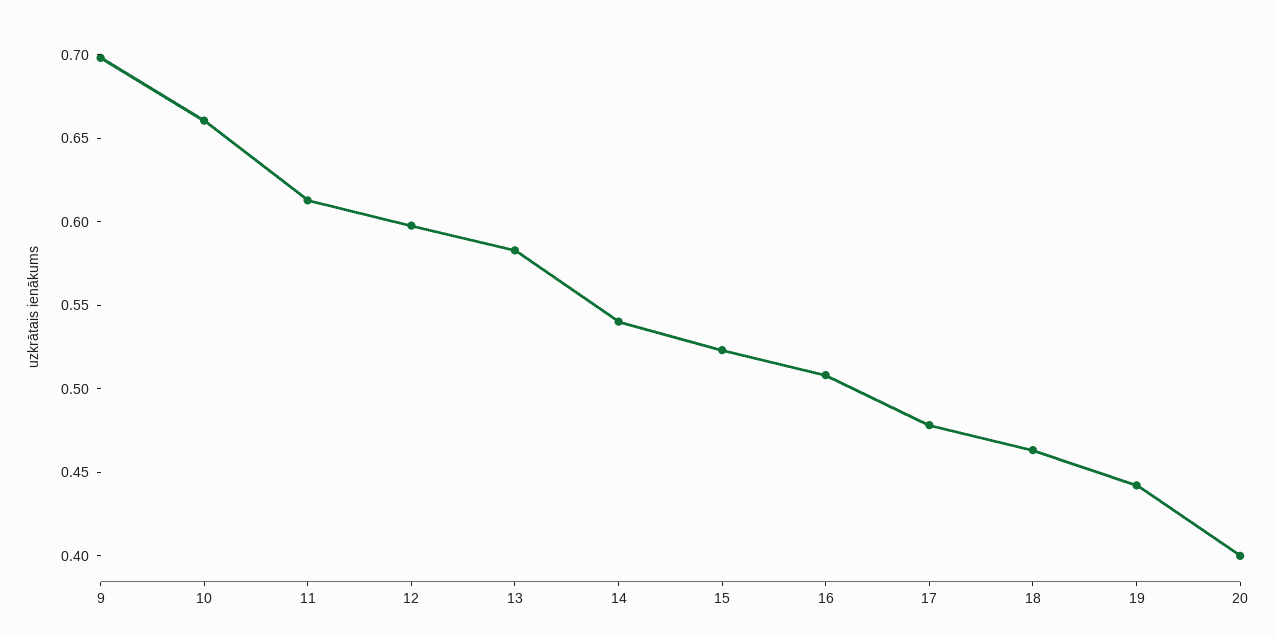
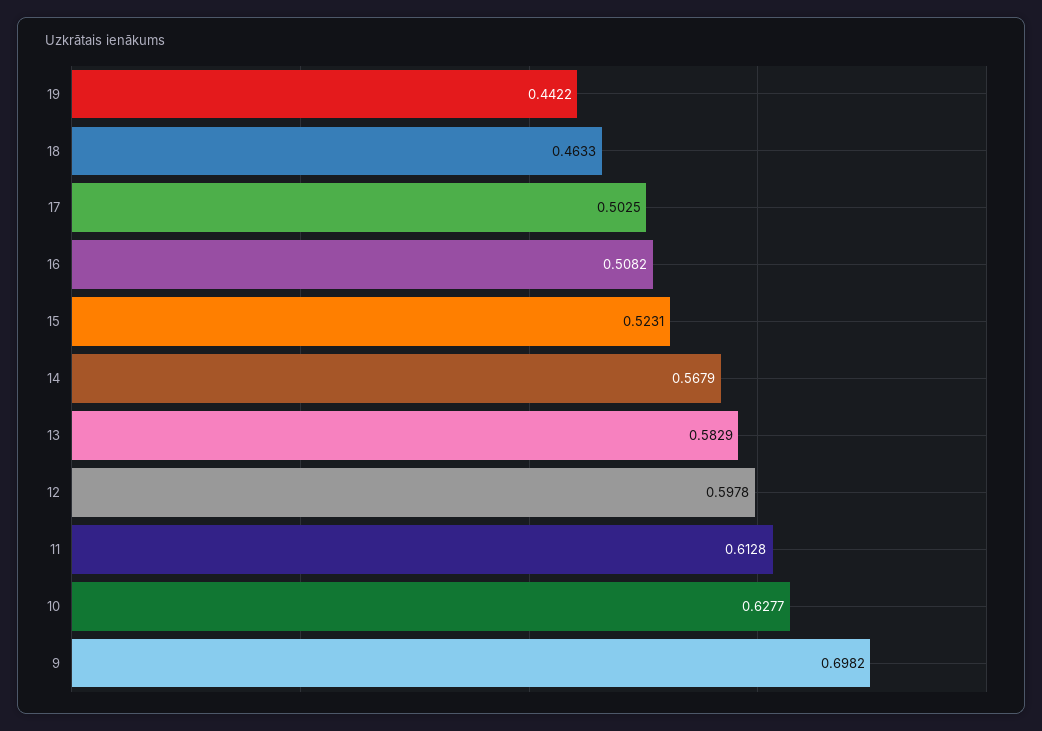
10: 0.66 -> 0.6277
14: 0.54 -> 0.5679
17: 0.48 -> 0.5025
20: 0.4 -> none

